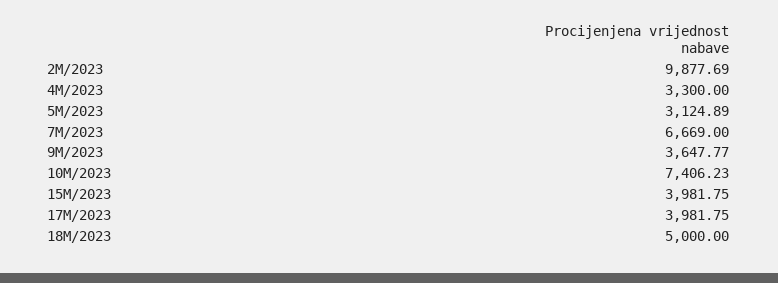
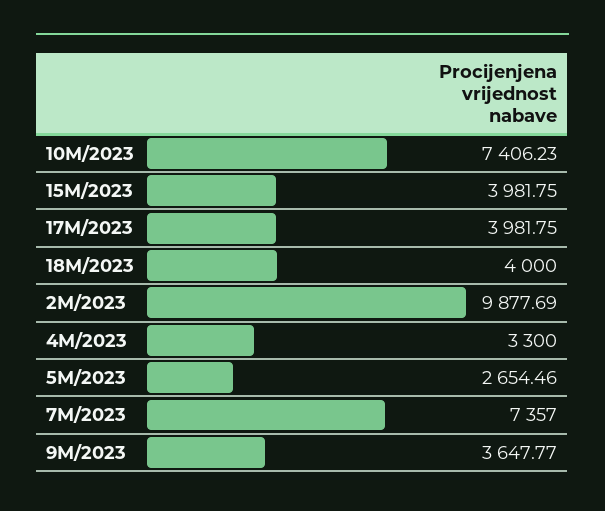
5M/2023: 3124.89 -> 2654.46
7M/2023: 6669 -> 7357
18M/2023: 5000 -> 4000

